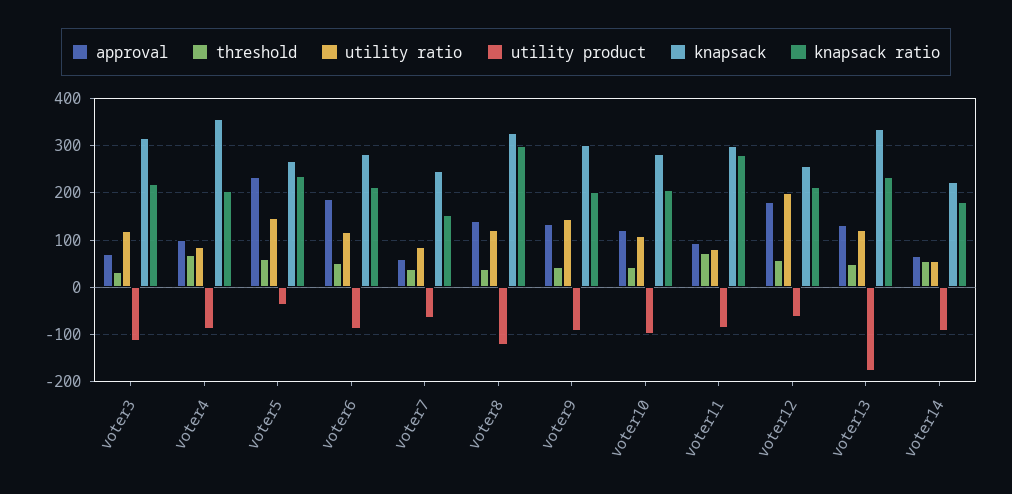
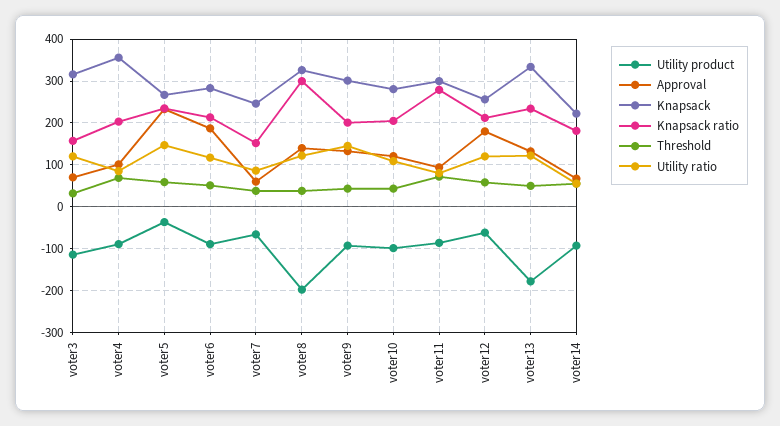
knapsack ratio, voter3: 220 -> 160
utility product, voter8: -120 -> -200
utility ratio, voter12: 200 -> 120

